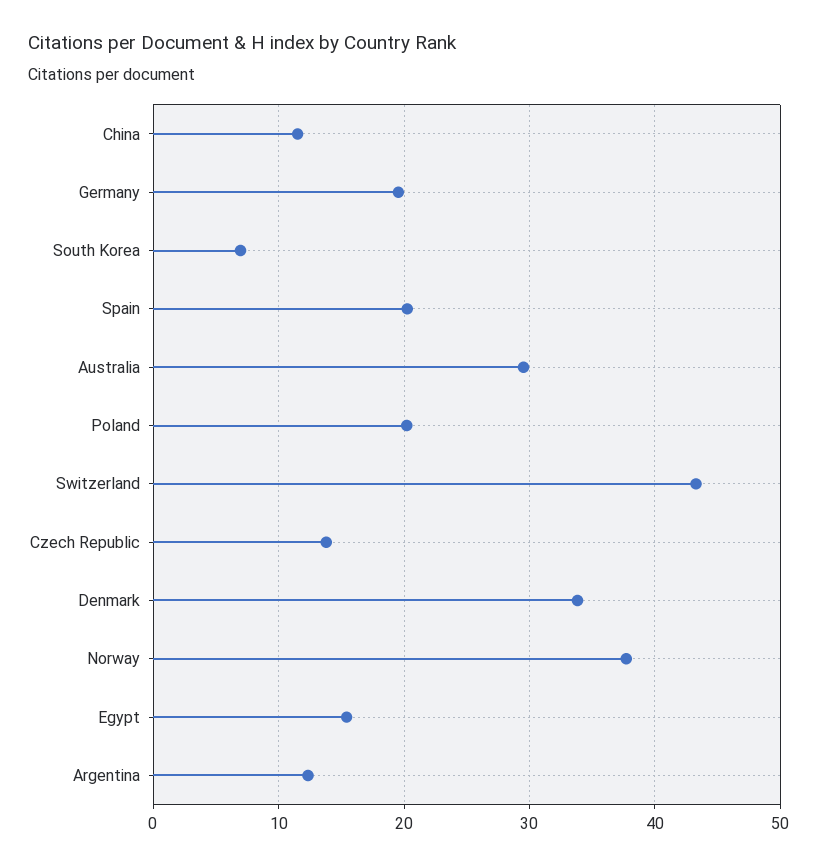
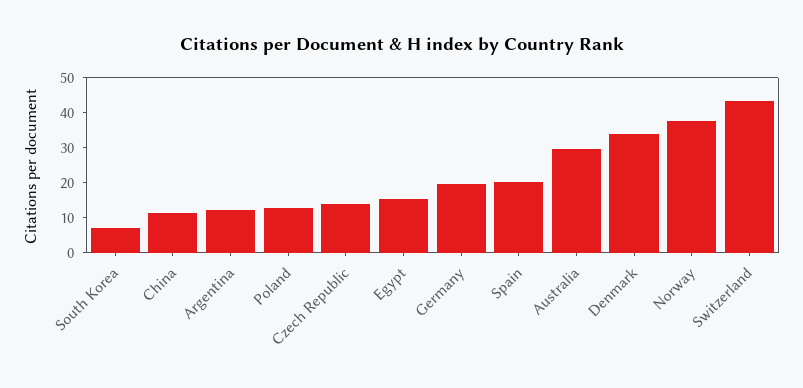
Poland: 20 -> 12.5

